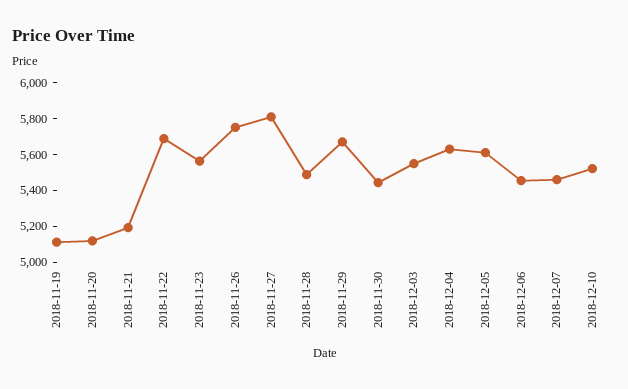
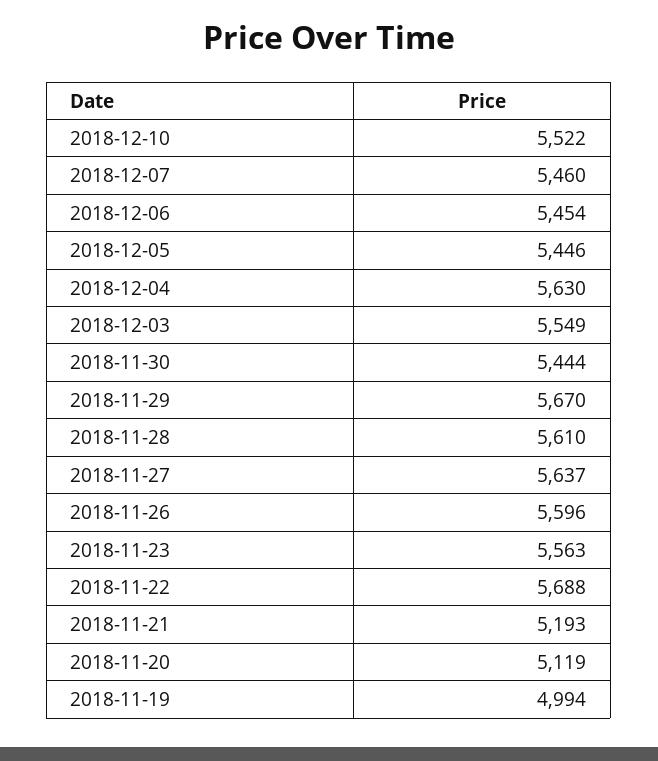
2018-11-19: 5100 -> 4994
2018-11-26: 5750 -> 5596
2018-11-27: 5800 -> 5637
2018-11-28: 5500 -> 5610
2018-12-05: 5600 -> 5446

